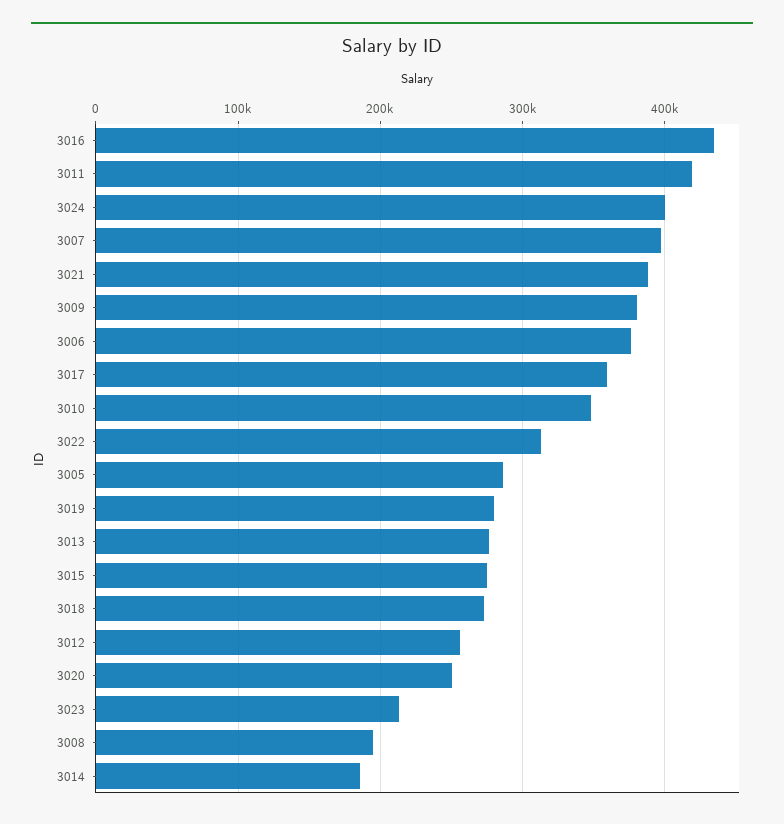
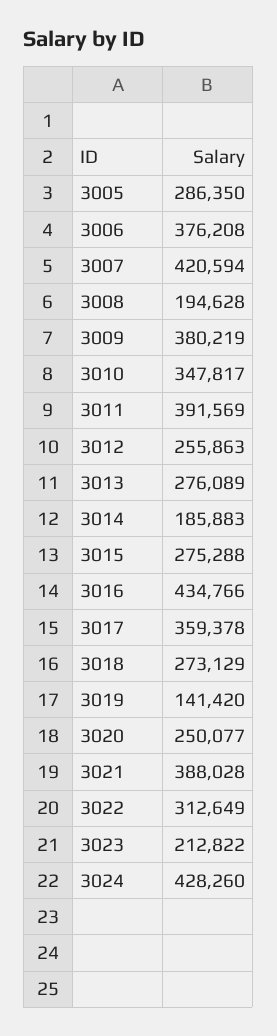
3011: 420000 -> 391569
3024: 400000 -> 428260
3007: 400000 -> 420594
3019: 280000 -> 141420

